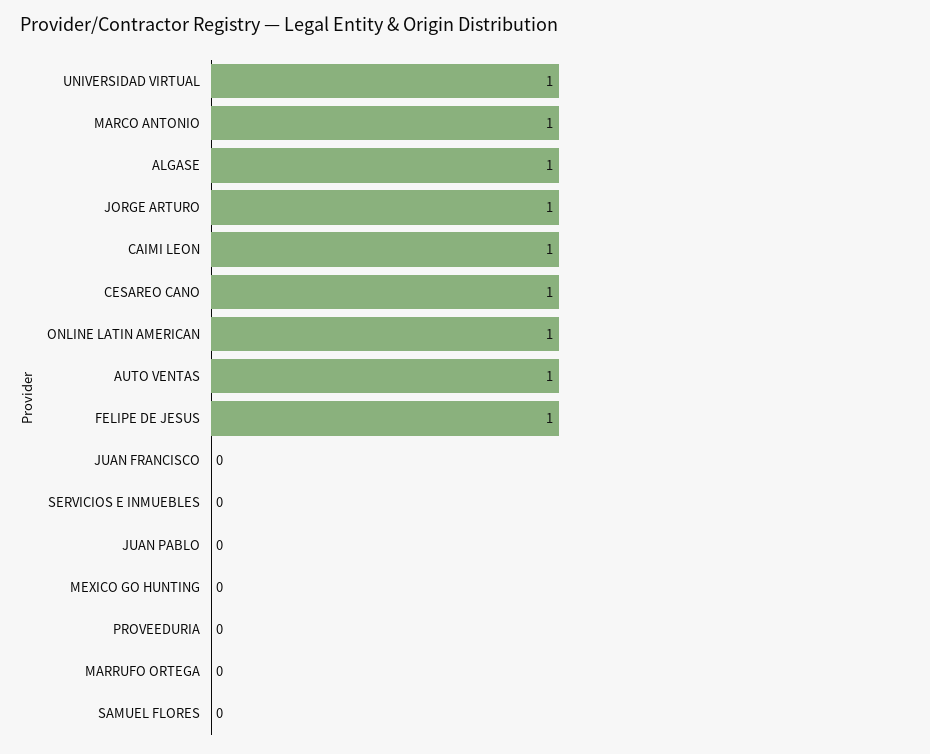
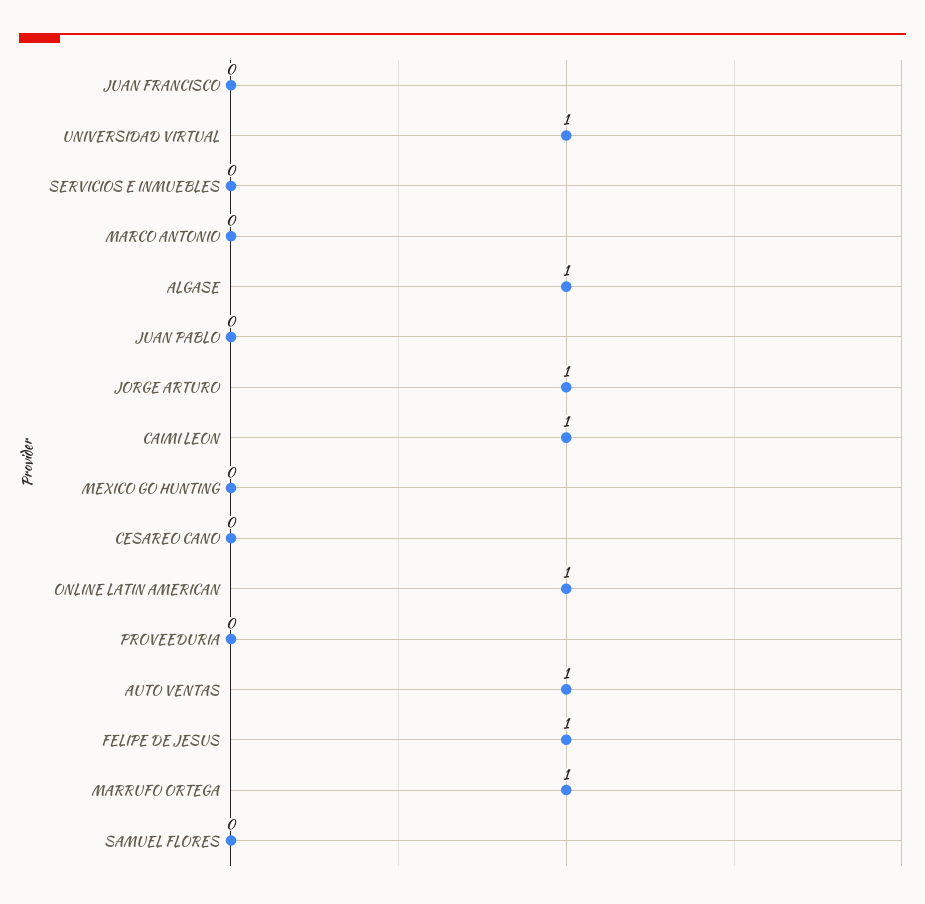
MARCO ANTONIO: 1 -> 0
CESAREO CANO: 1 -> 0
MARRUFO ORTEGA: 0 -> 1

